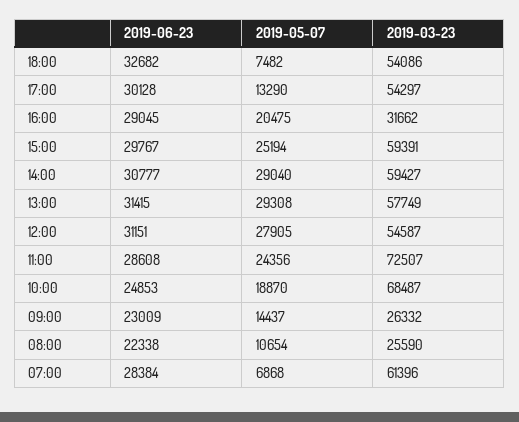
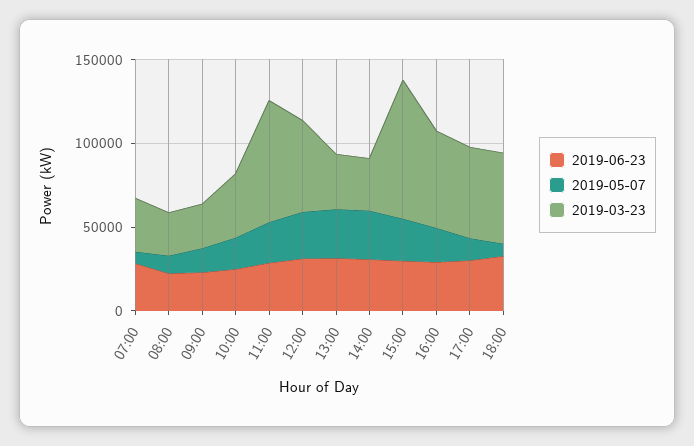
2019-03-23, 16:00: 31662 -> 60000
2019-03-23, 15:00: 59391 -> 80000
2019-03-23, 14:00: 59427 -> 30000
2019-03-23, 13:00: 57749 -> 30000
2019-03-23, 10:00: 68487 -> 40000
2019-03-23, 07:00: 61396 -> 30000

